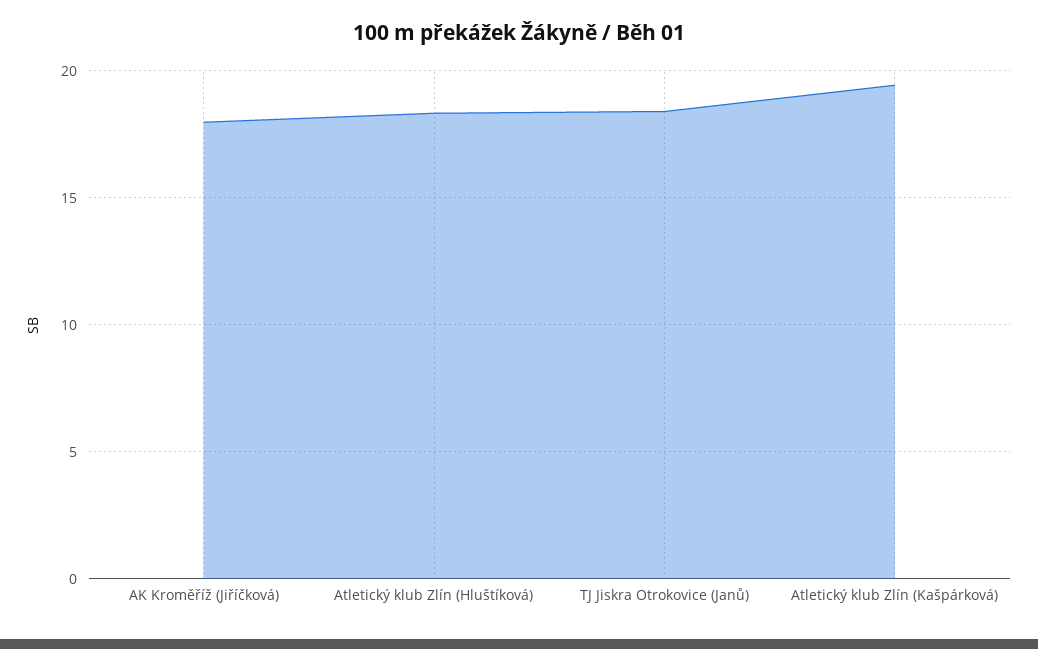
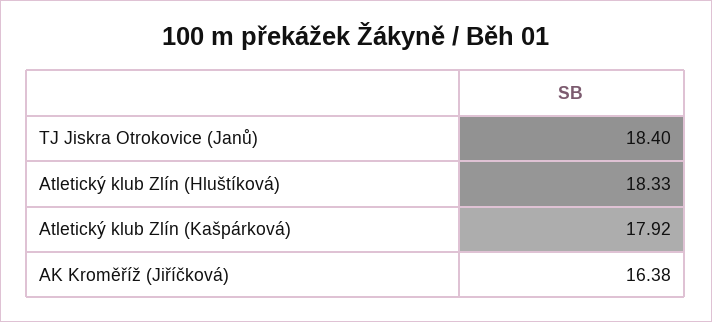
AK Kroměříž (Jiříčková): 18 -> 16.38
Atletický klub Zlín (Kašpárková): 19.5 -> 17.92

